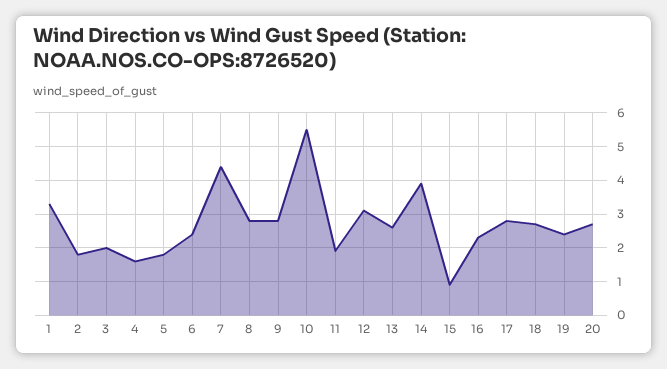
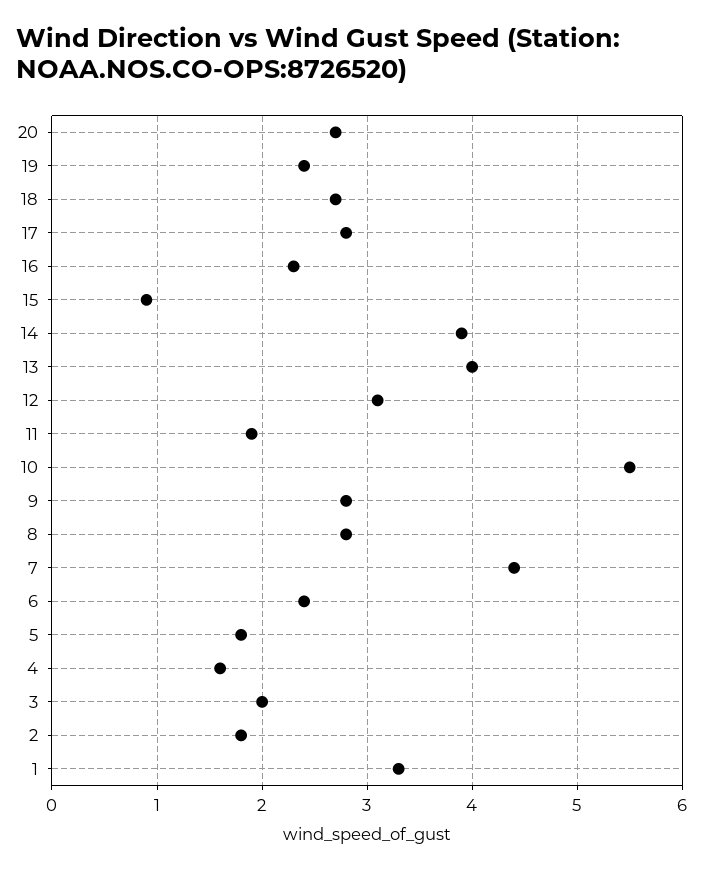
13: 2.5 -> 4

